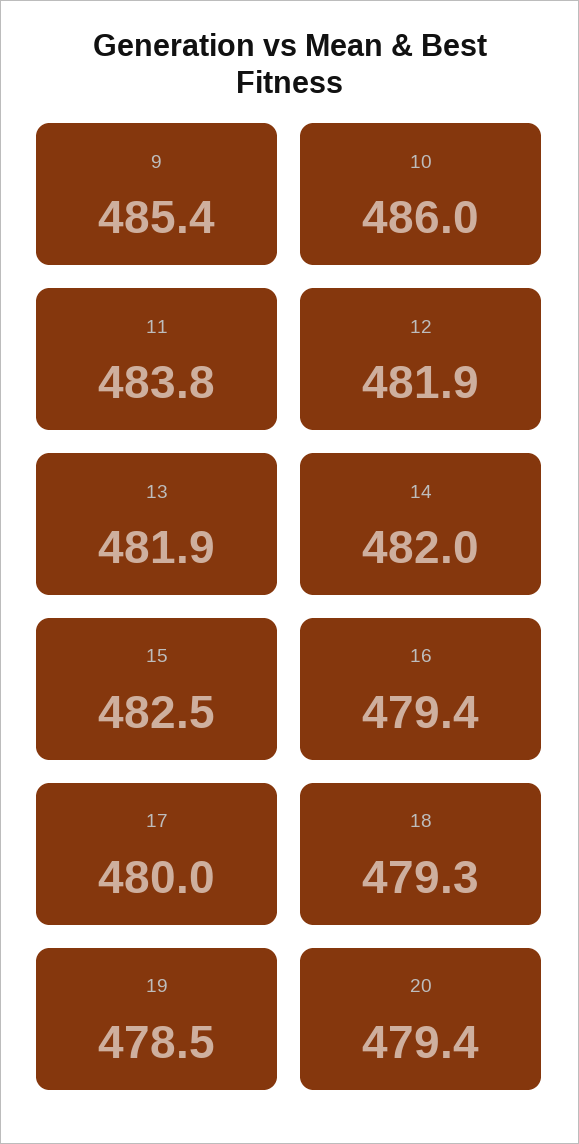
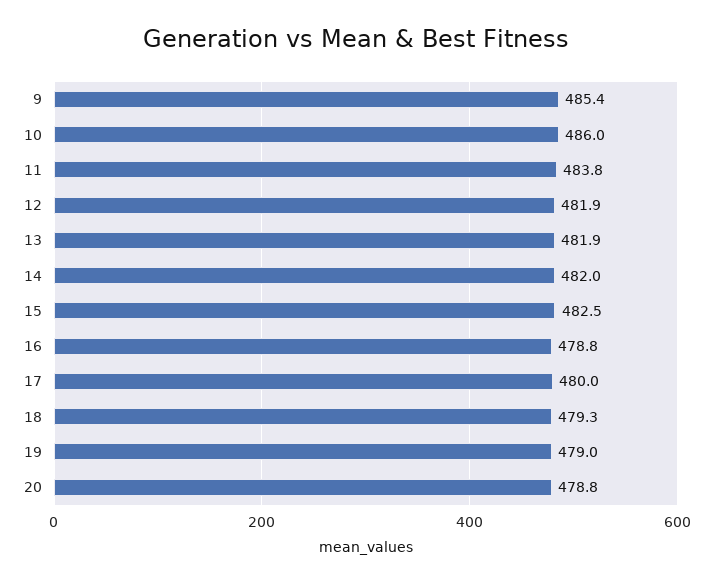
16: 479.4 -> 478.8
19: 478.5 -> 479
20: 479.4 -> 478.8

